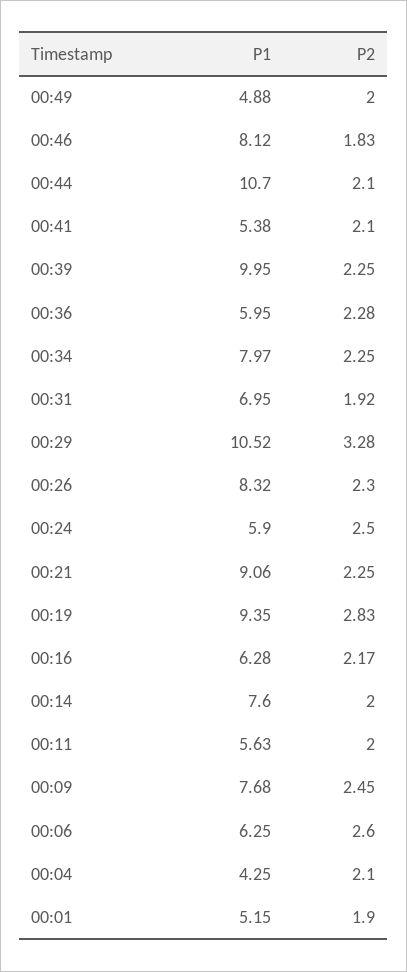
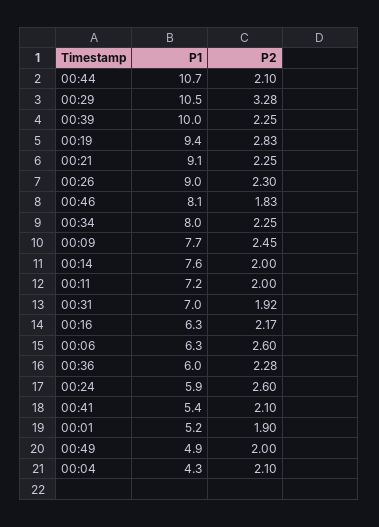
P1, 00:26: 8.32 -> 9
P2, 00:24: 2.5 -> 2.6
P1, 00:11: 5.63 -> 7.2

